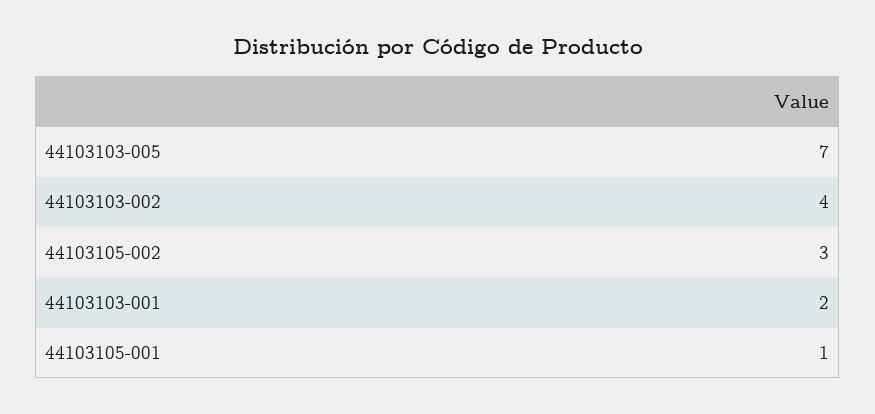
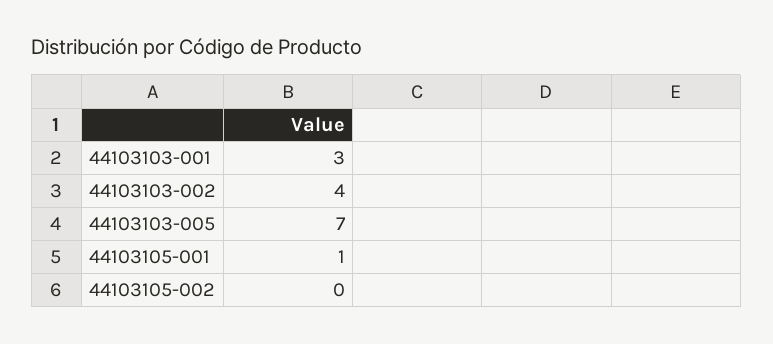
44103105-002: 3 -> 0
44103103-001: 2 -> 3

